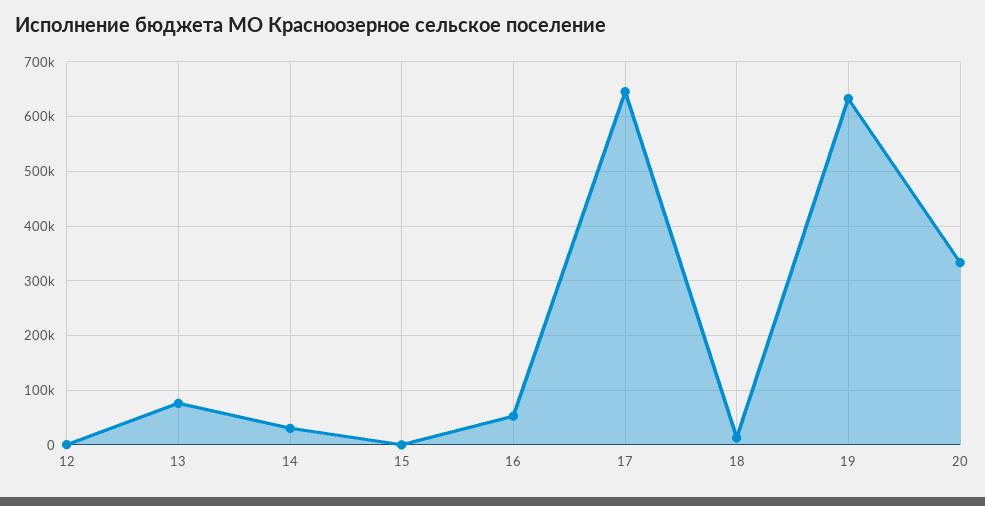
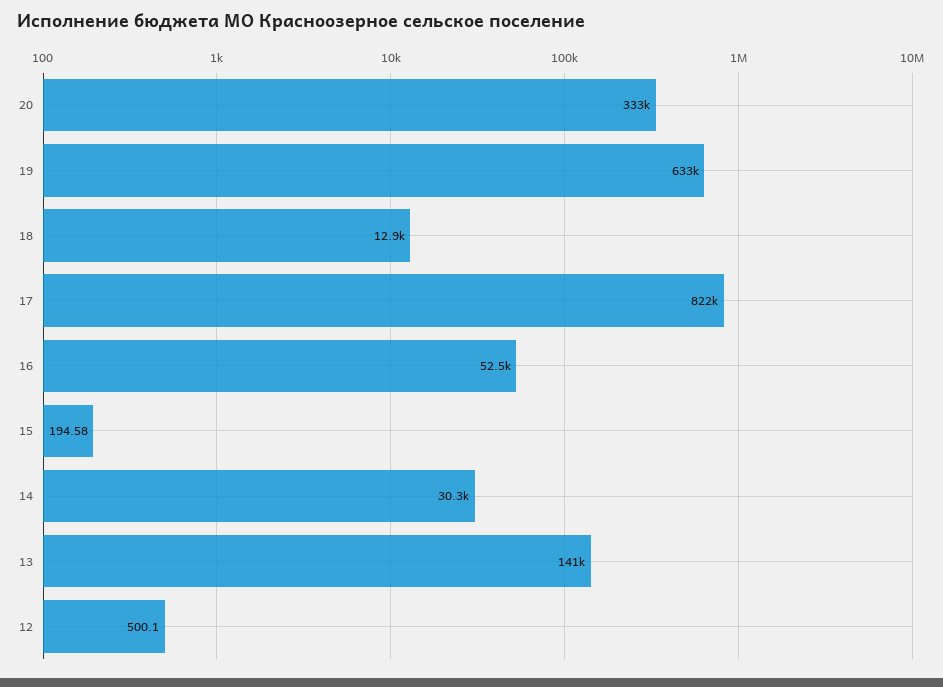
13: 80000 -> 141000
17: 640000 -> 822000

